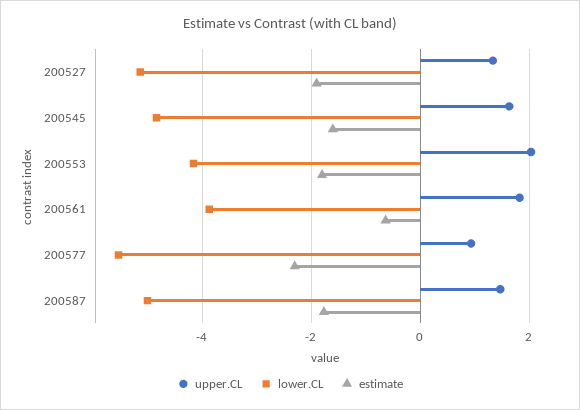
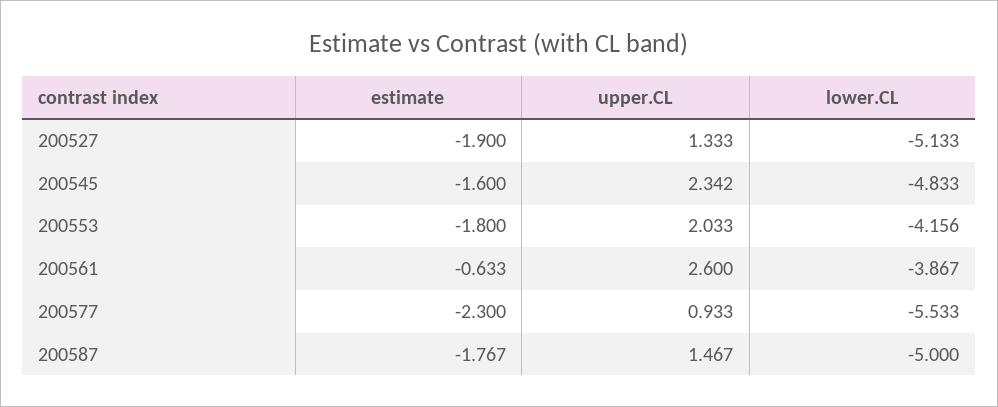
upper.CL, 200545: 1.6 -> 2.342
upper.CL, 200561: 1.8 -> 2.6

